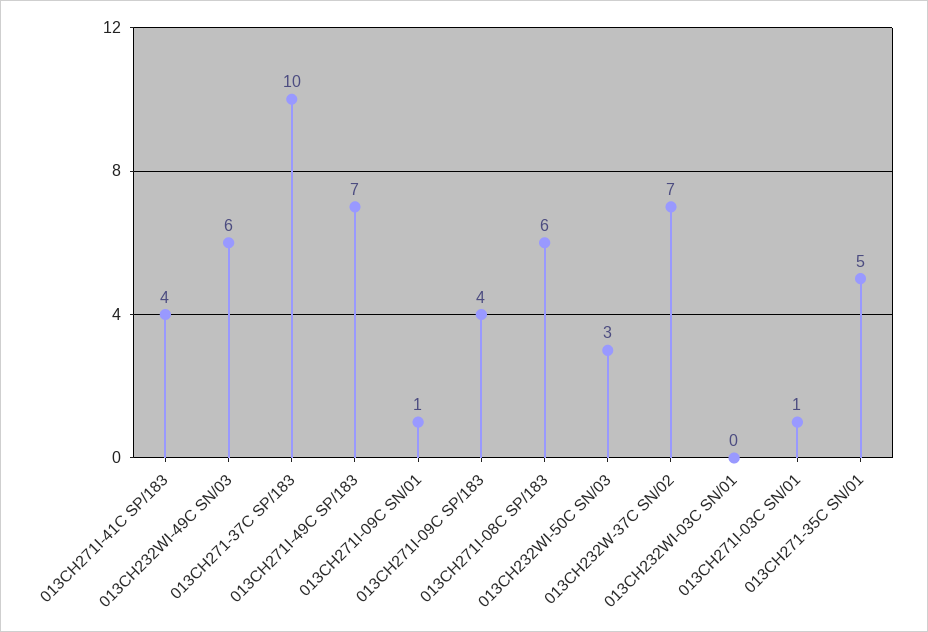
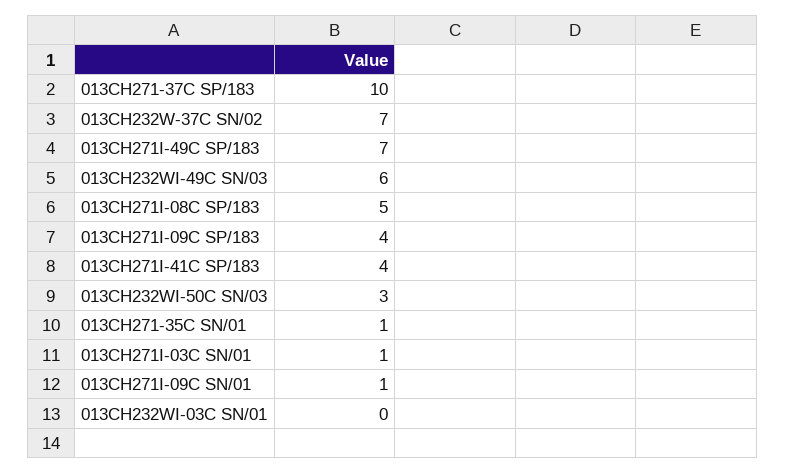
013CH271I-08C SP/183: 6 -> 5
013CH271-35C SN/01: 5 -> 1

